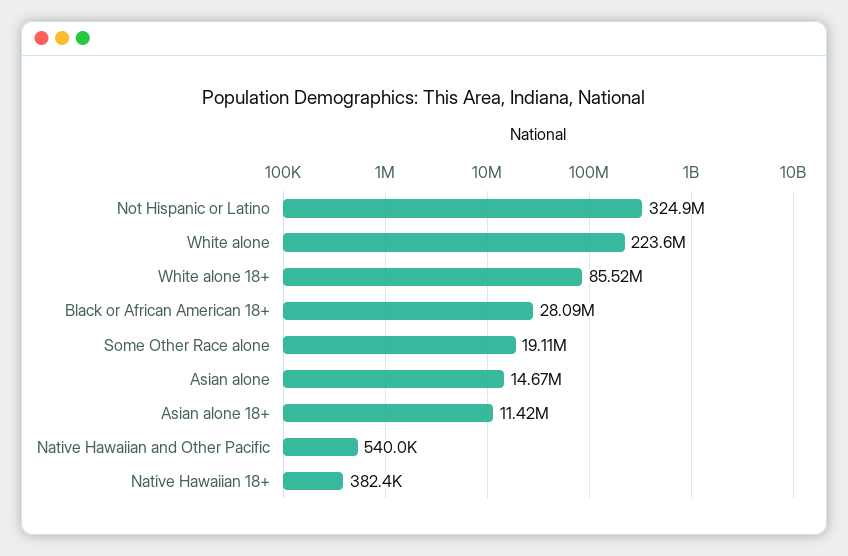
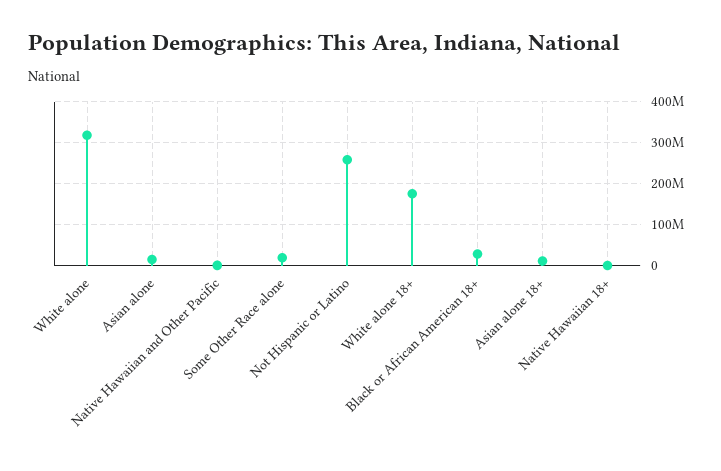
Not Hispanic or Latino: 324900000 -> 260000000
White alone: 223600000 -> 320000000
White alone 18+: 85520000 -> 180000000

